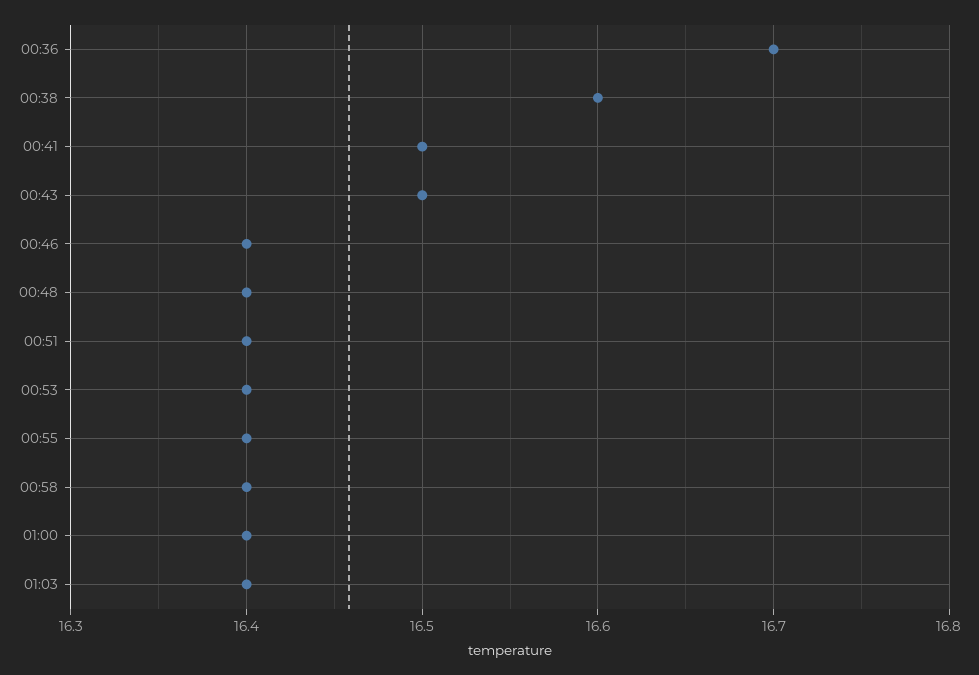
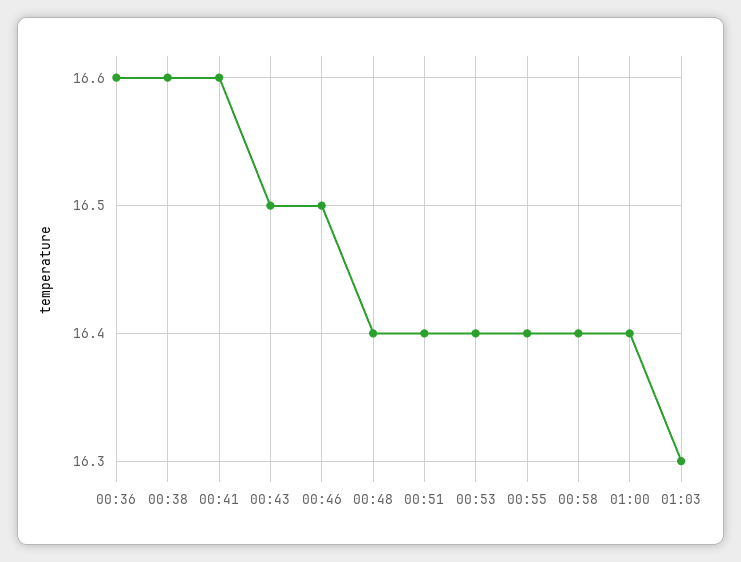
00:36: 16.7 -> 16.6
00:41: 16.5 -> 16.6
00:46: 16.4 -> 16.5
01:03: 16.4 -> 16.3

